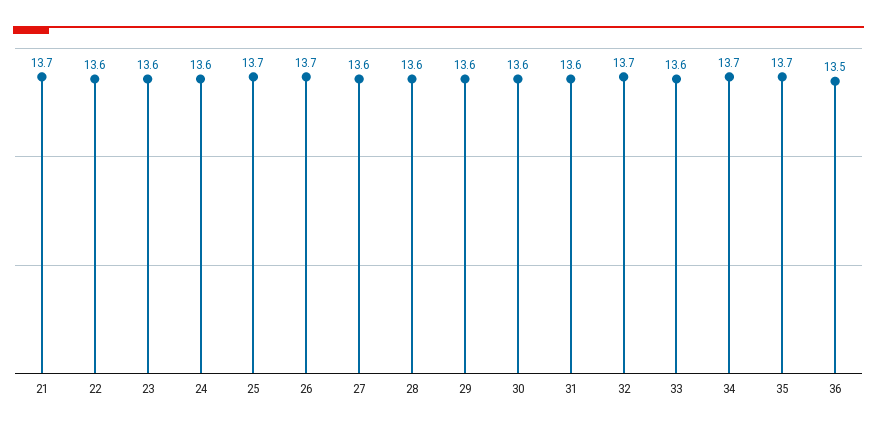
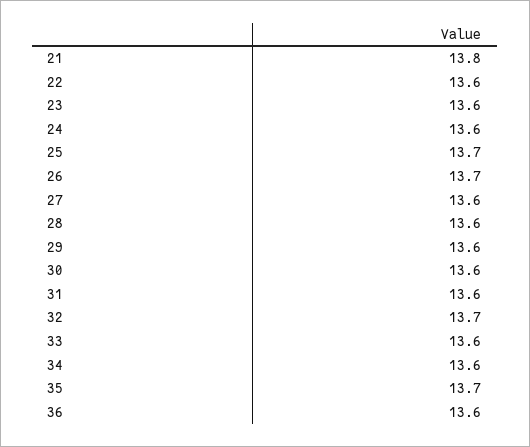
21: 13.7 -> 13.8
34: 13.7 -> 13.6
36: 13.5 -> 13.6

